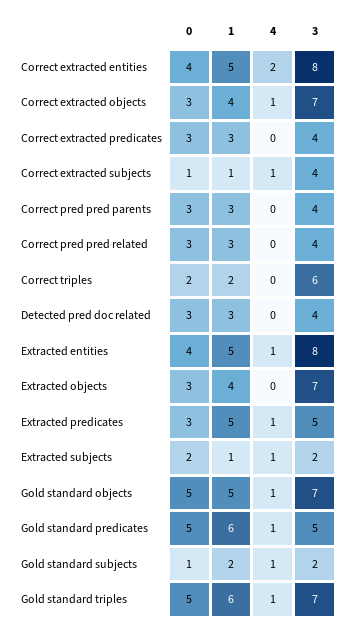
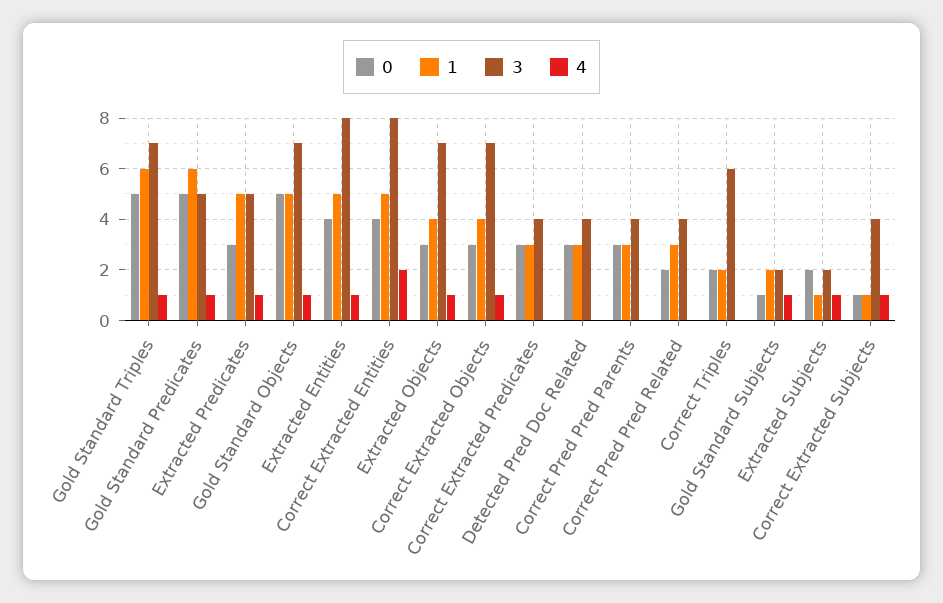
0, Correct pred pred related: 3 -> 2
4, Extracted objects: 0 -> 1

